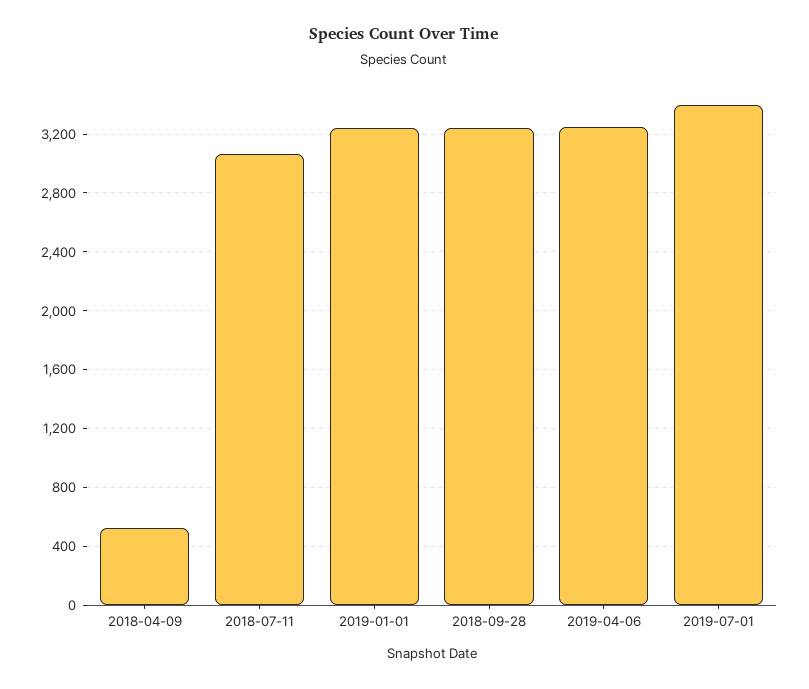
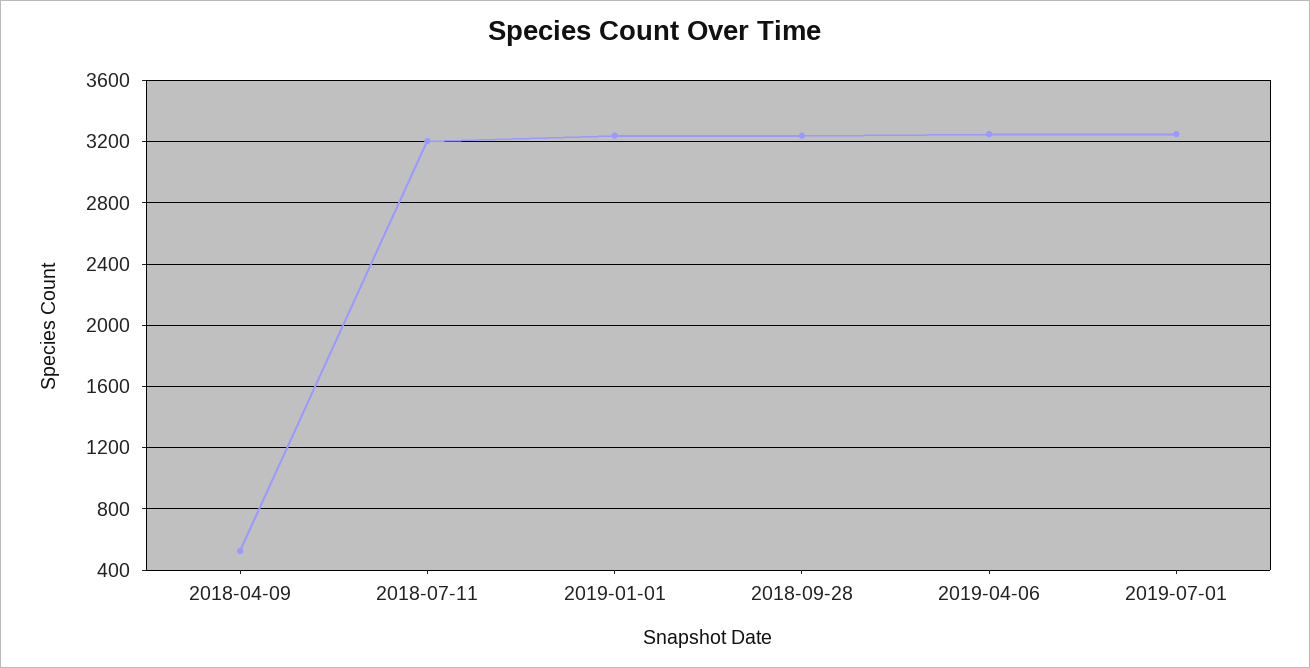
2018-07-11: 3050 -> 3200
2019-07-01: 3400 -> 3250

